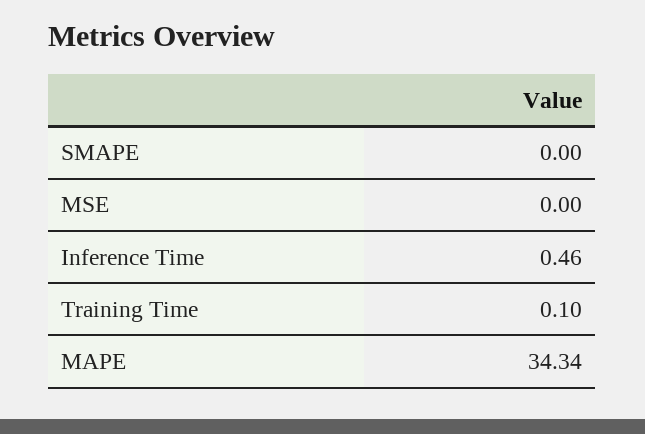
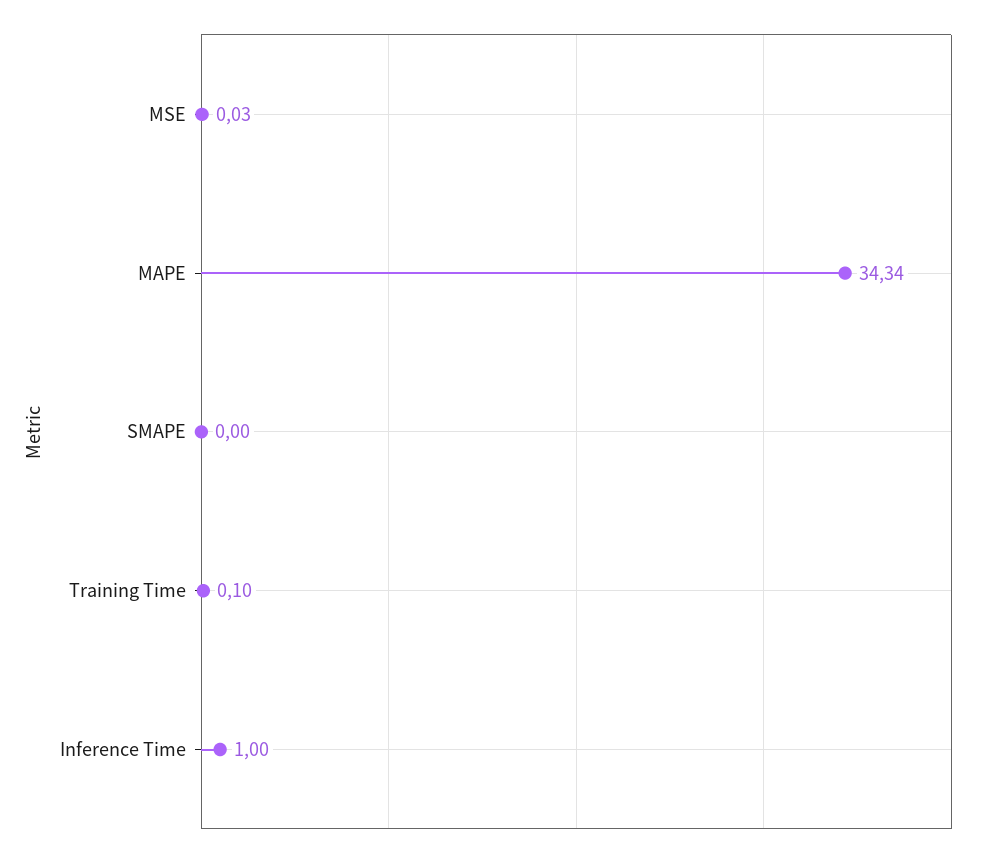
MSE: 0 -> 0.03
Inference Time: 0.46 -> 1

